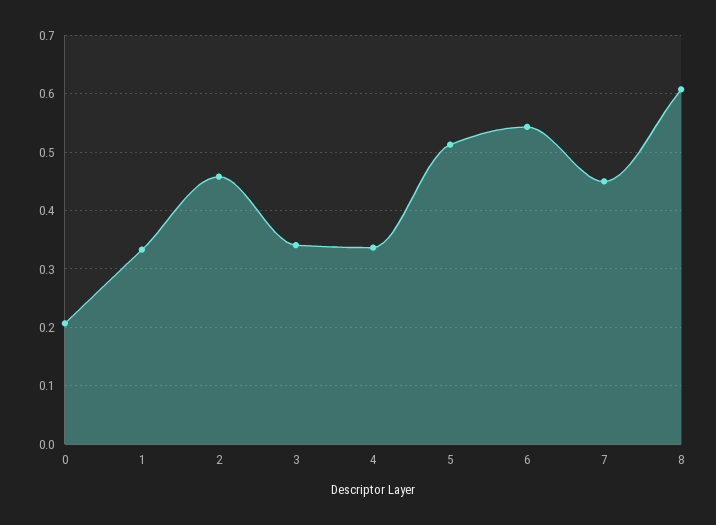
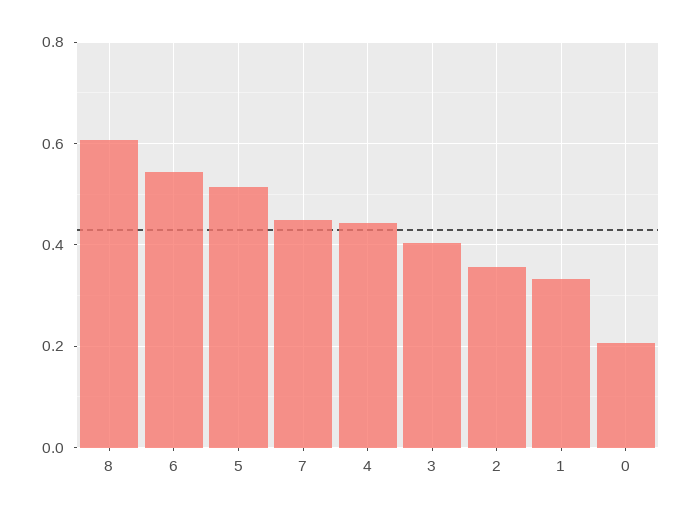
2: 0.46 -> 0.36
3: 0.34 -> 0.4
4: 0.34 -> 0.44

